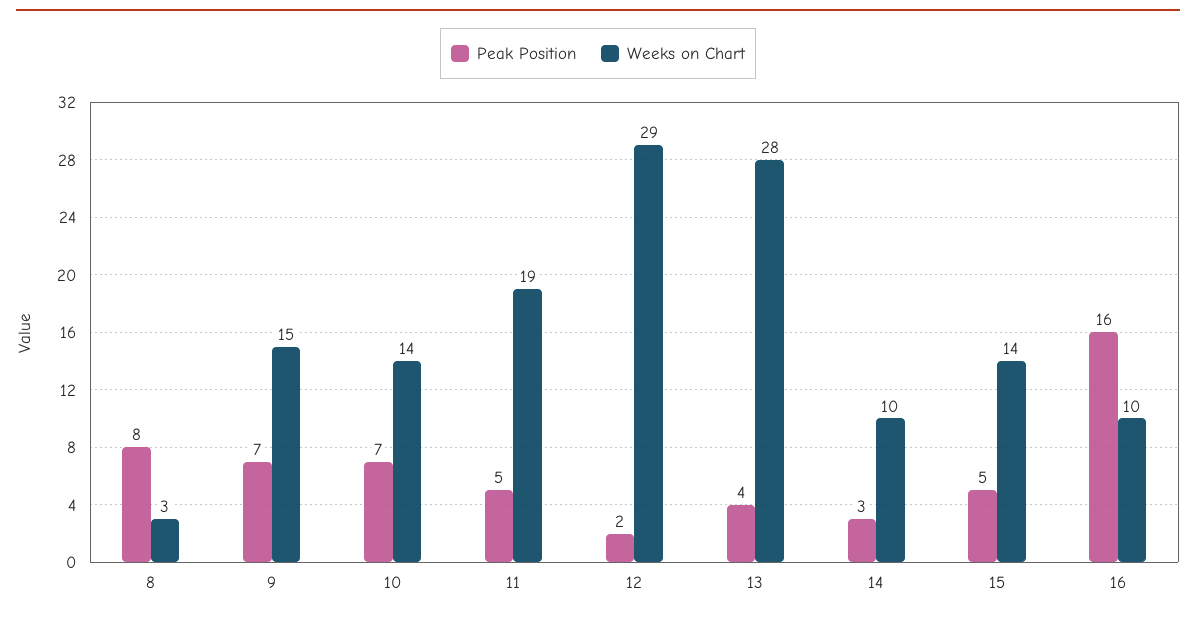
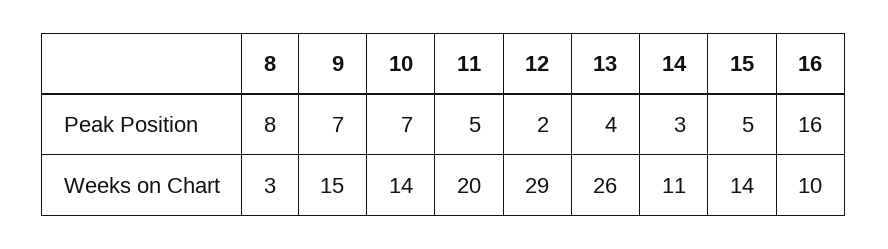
Weeks on Chart, 11: 19 -> 20
Weeks on Chart, 13: 28 -> 26
Weeks on Chart, 14: 10 -> 11

